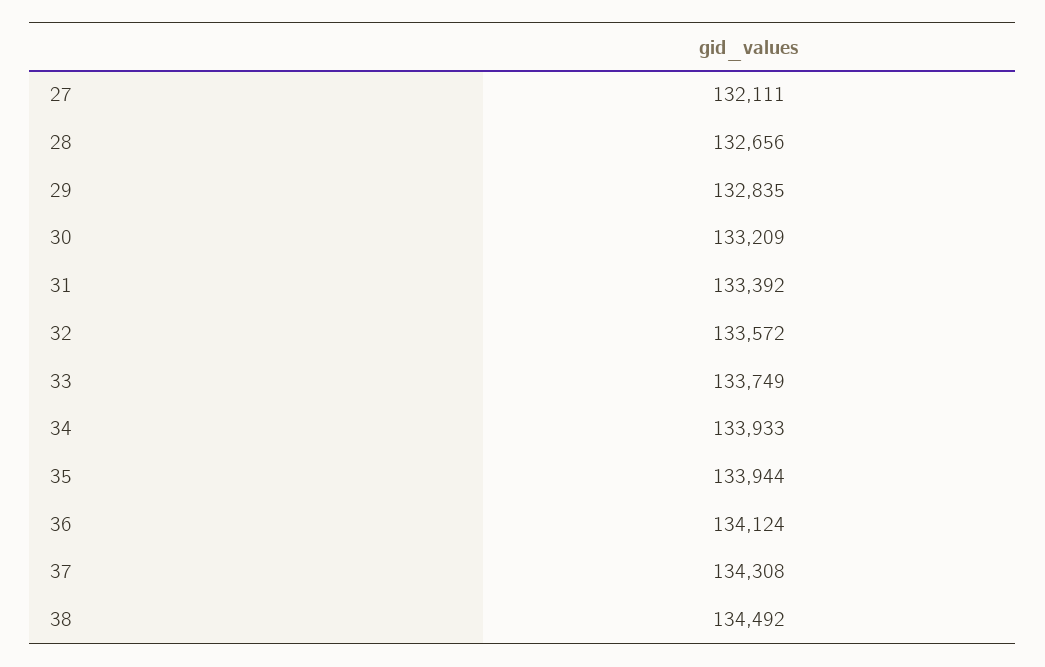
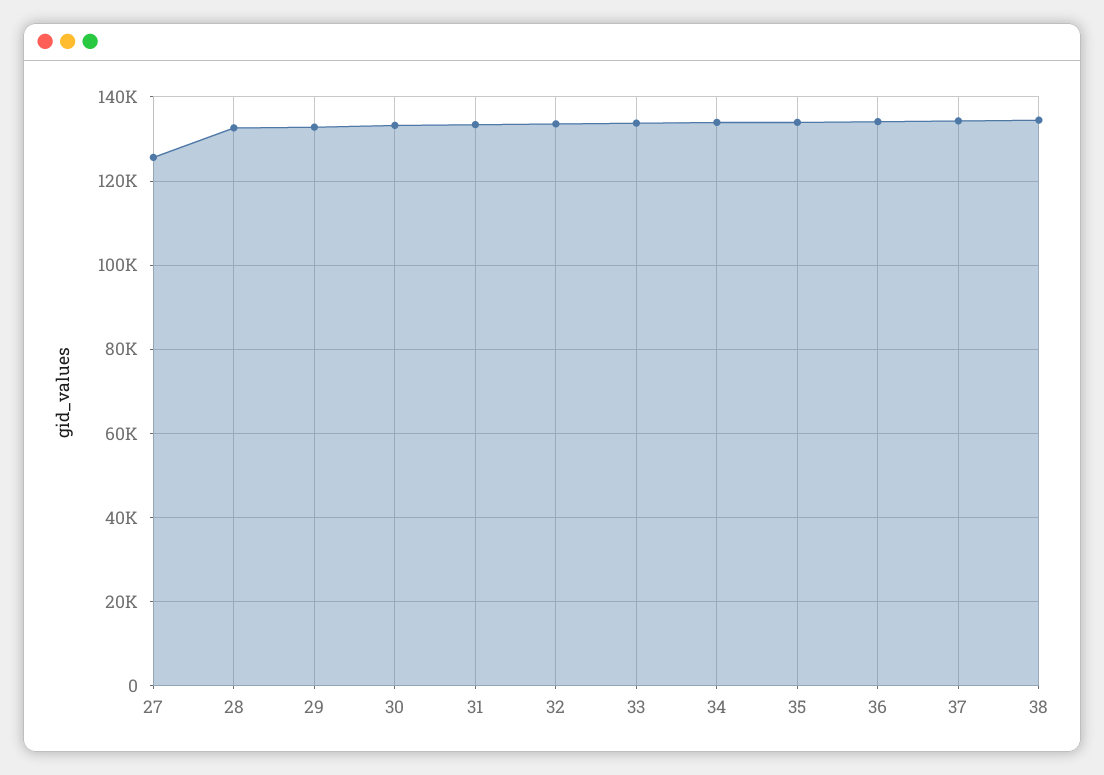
27: 132111 -> 126000

